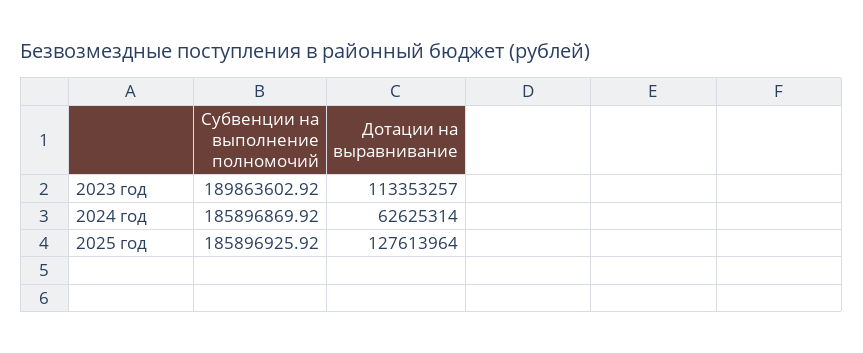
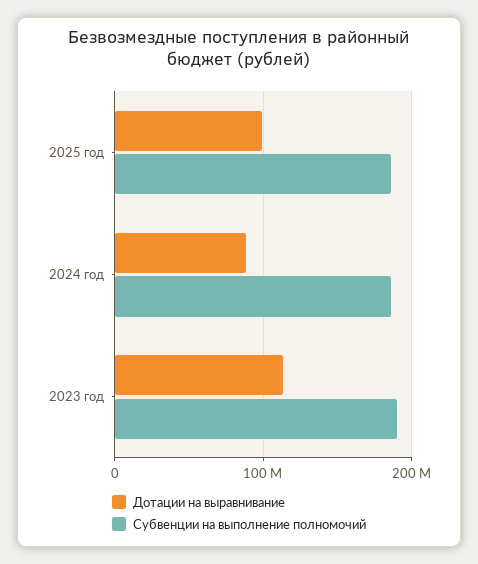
Дотации на выравнивание, 2024 год: 62625314 -> 90000000
Дотации на выравнивание, 2025 год: 127613964 -> 100000000

